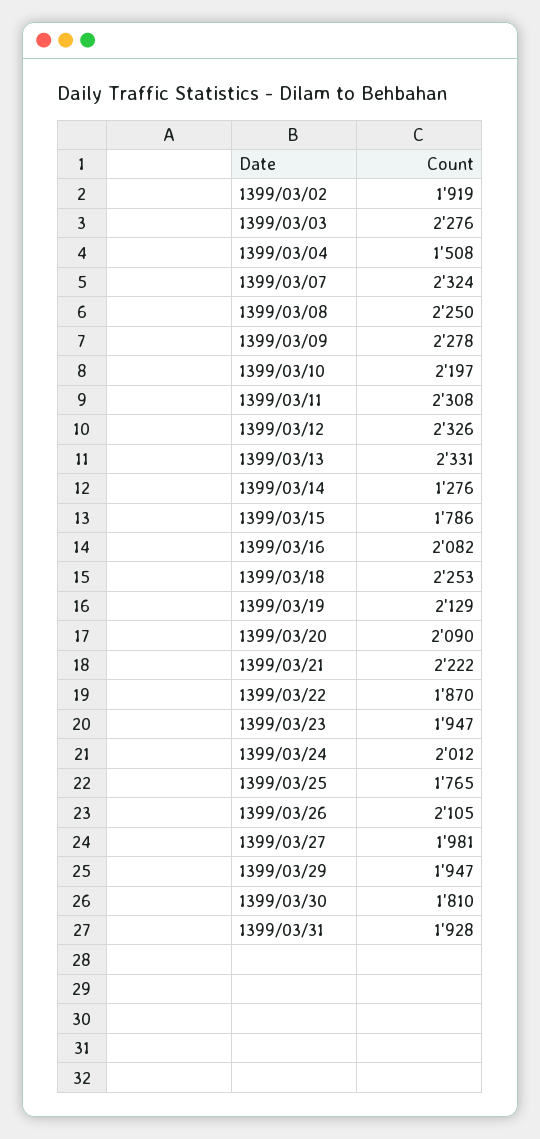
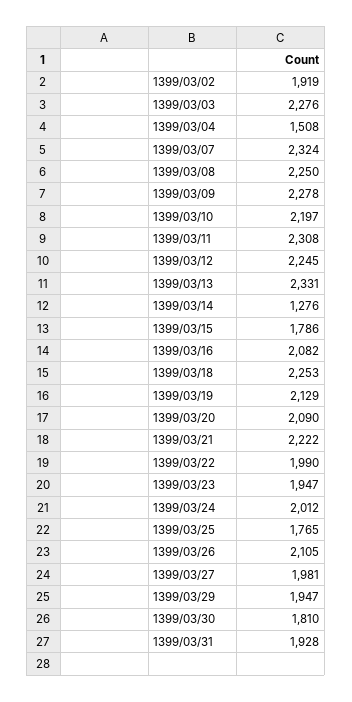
1399/03/12: 2326 -> 2245
1399/03/22: 1870 -> 1990

